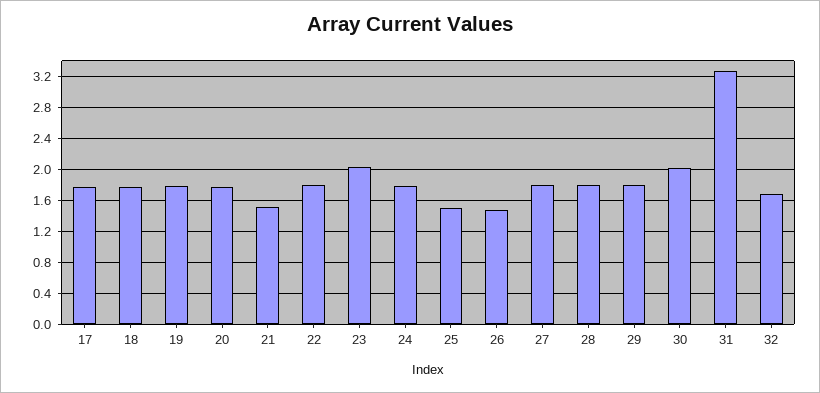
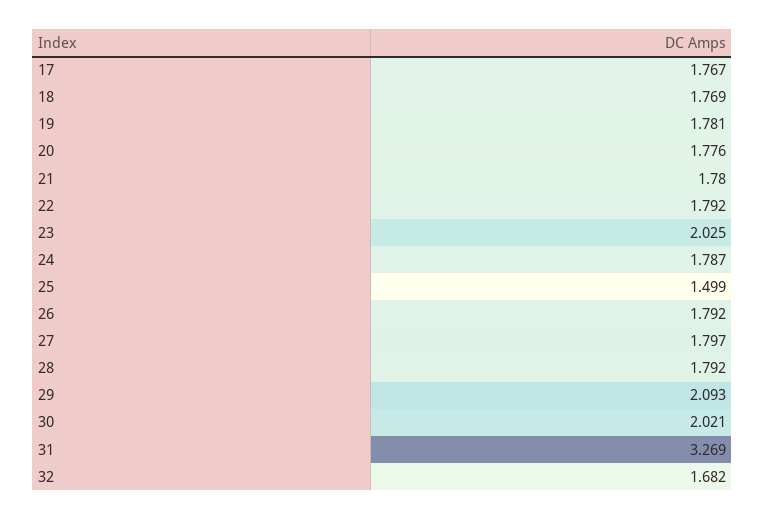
21: 1.5 -> 1.78
26: 1.5 -> 1.792
29: 1.8 -> 2.093

